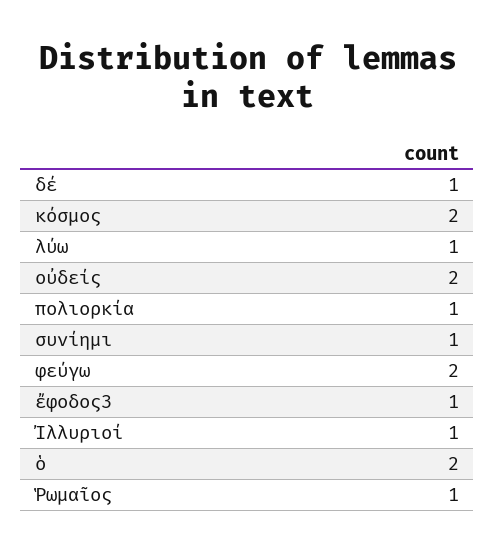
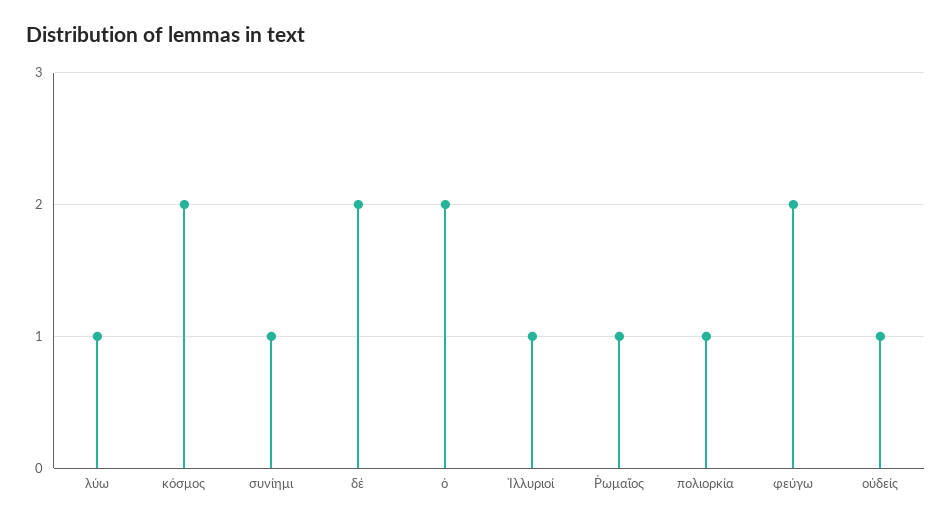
δέ: 1 -> 2
οὐδείς: 2 -> 1
ἔφοδος3: 1 -> none

